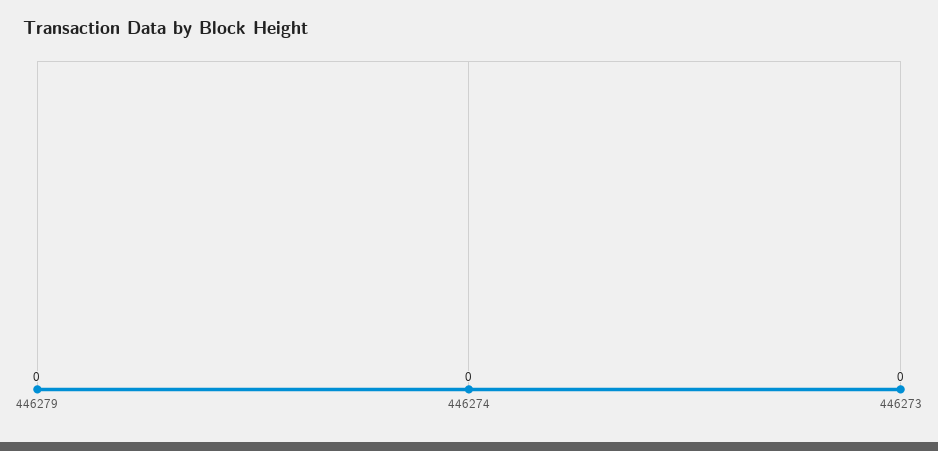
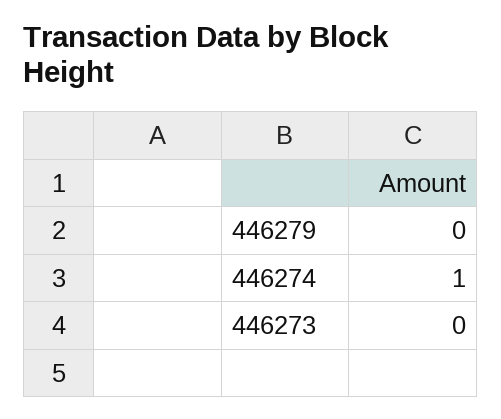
446274: 0 -> 1

